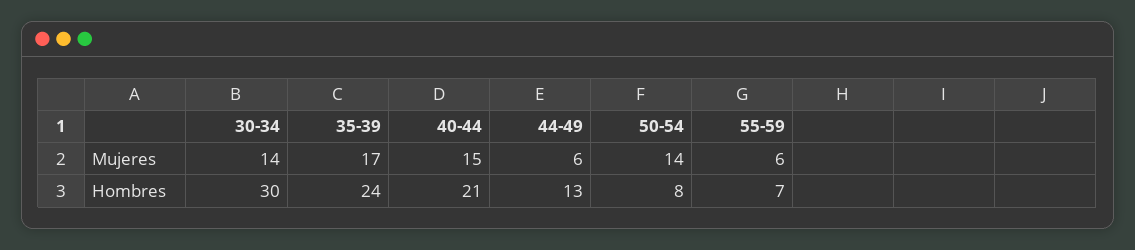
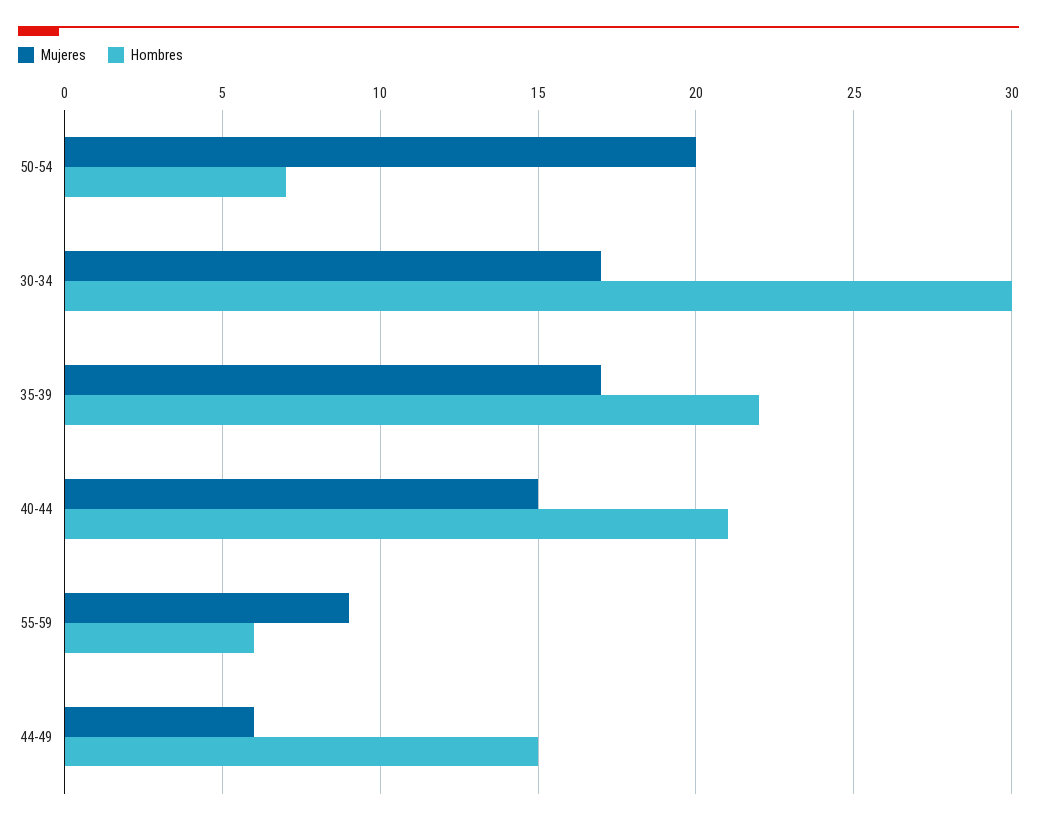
Mujeres, 30-34: 14 -> 17
Mujeres, 50-54: 14 -> 20
Mujeres, 55-59: 6 -> 9
Hombres, 35-39: 24 -> 22
Hombres, 44-49: 13 -> 15
Hombres, 50-54: 8 -> 7
Hombres, 55-59: 7 -> 6

